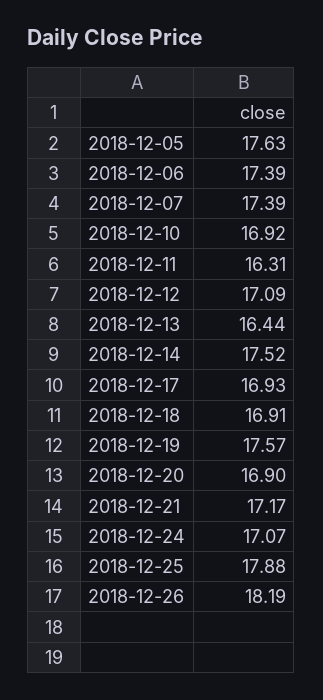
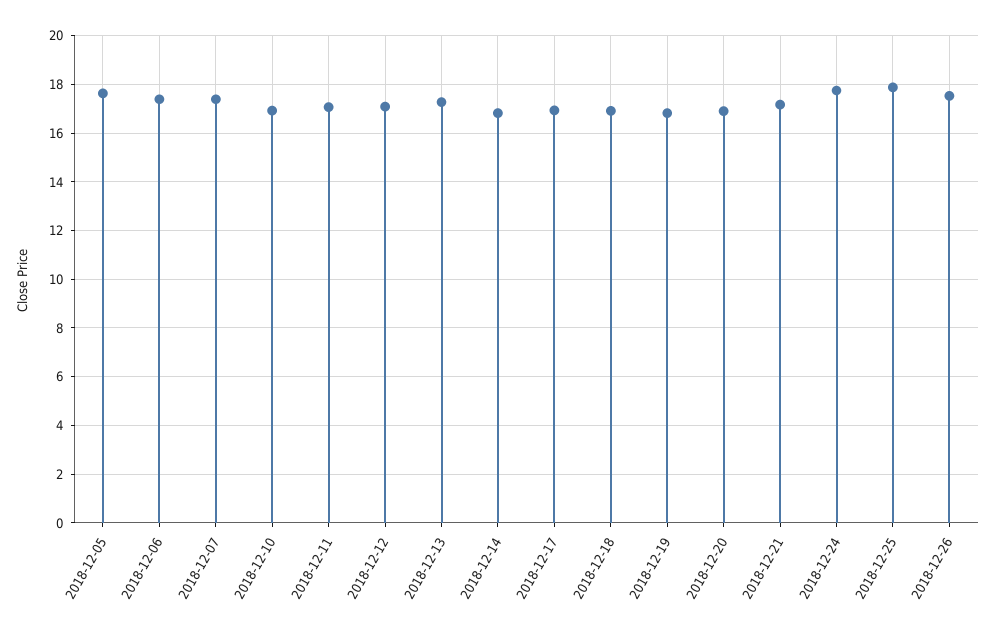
2018-12-11: 16.31 -> 17
2018-12-13: 16.44 -> 17.25
2018-12-14: 17.52 -> 16.75
2018-12-19: 17.57 -> 16.75
2018-12-24: 17.07 -> 17.75
2018-12-26: 18.19 -> 17.5

